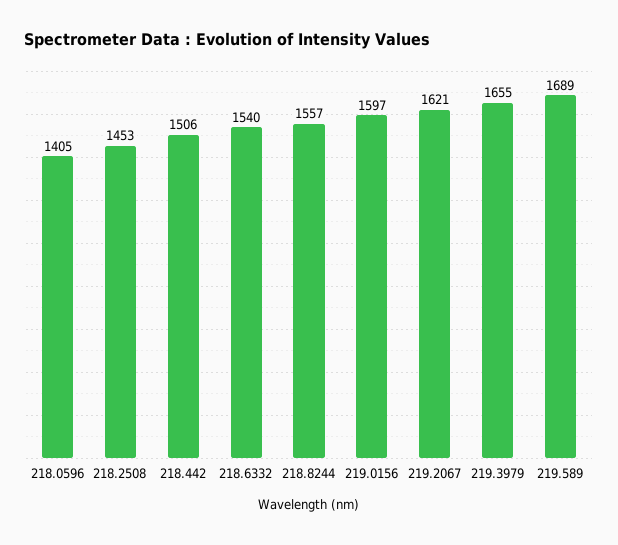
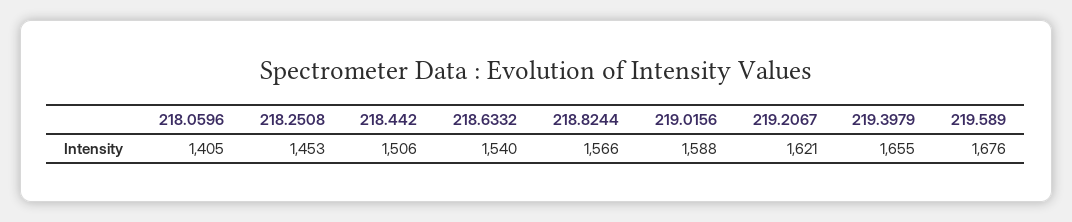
218.8244: 1557 -> 1566
219.0156: 1597 -> 1588
219.589: 1689 -> 1676

